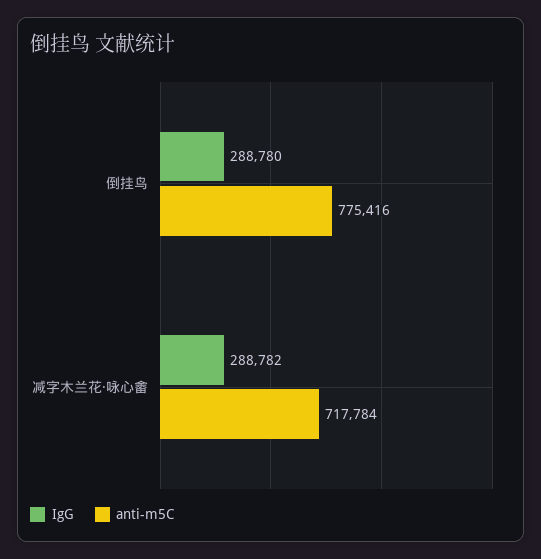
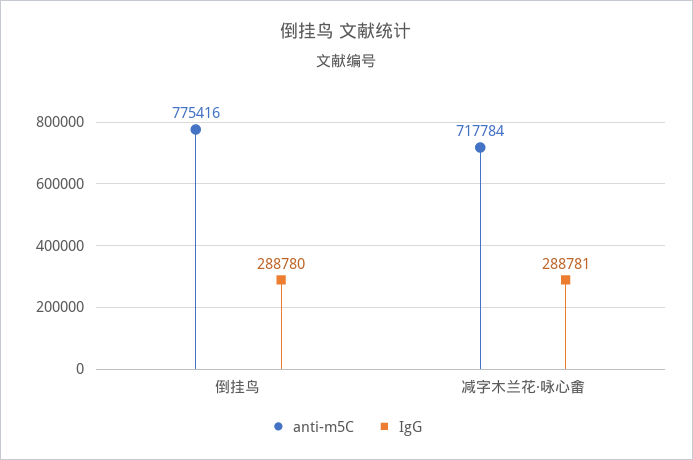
IgG, 减字木兰花·咏心畬: 288782 -> 288781

